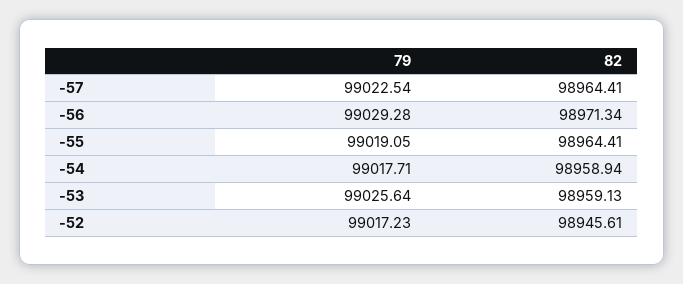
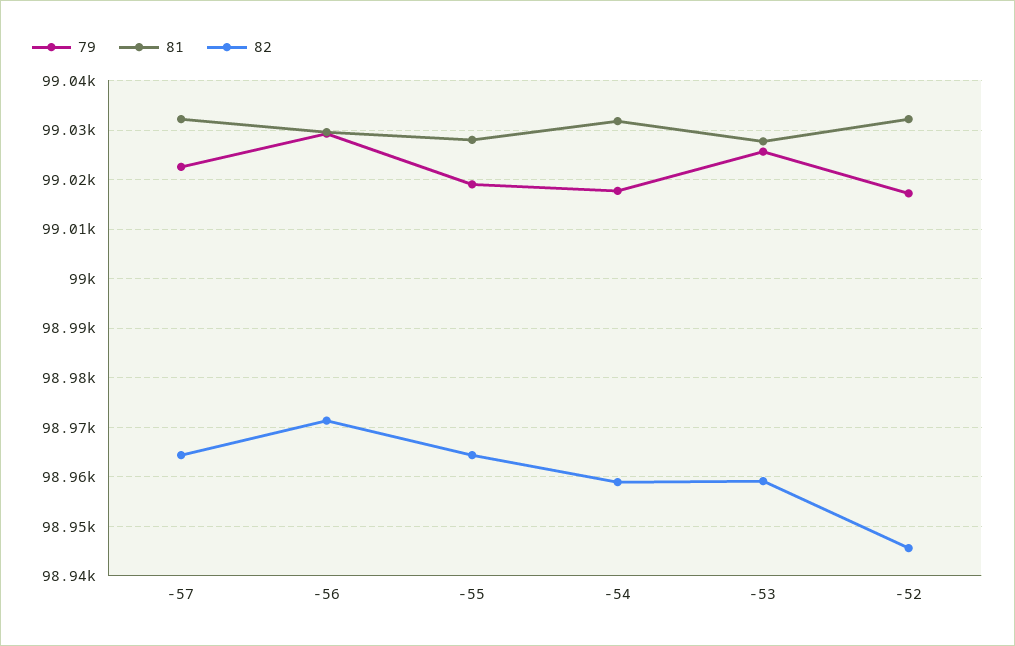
81, -57: none -> 99032
81, -56: none -> 99030
81, -55: none -> 99028
81, -54: none -> 99032
81, -53: none -> 99028
81, -52: none -> 99032

